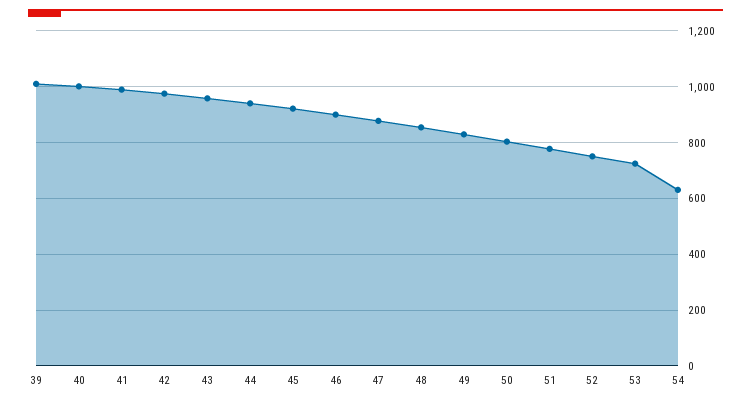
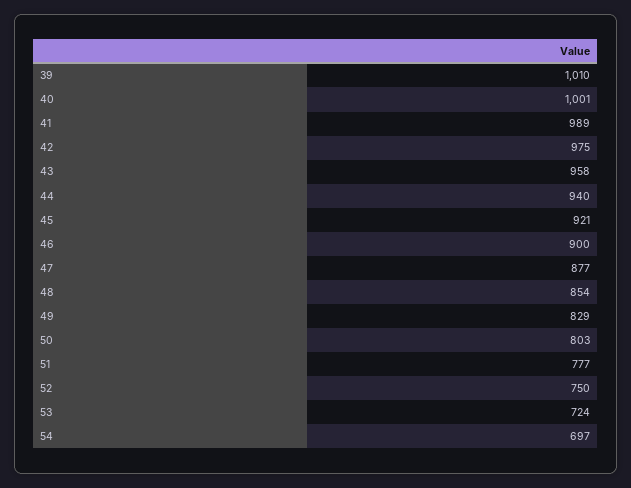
54: 625 -> 697

